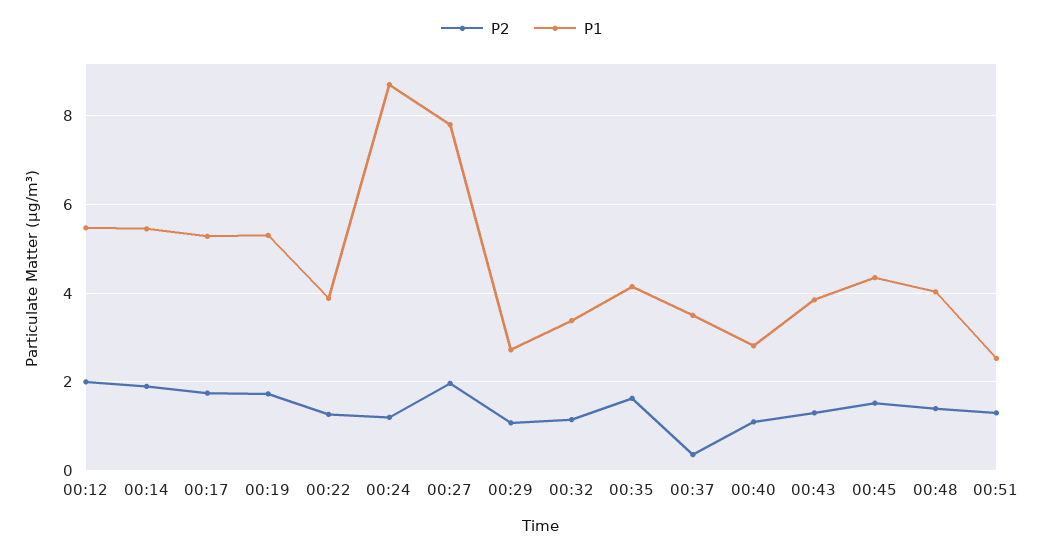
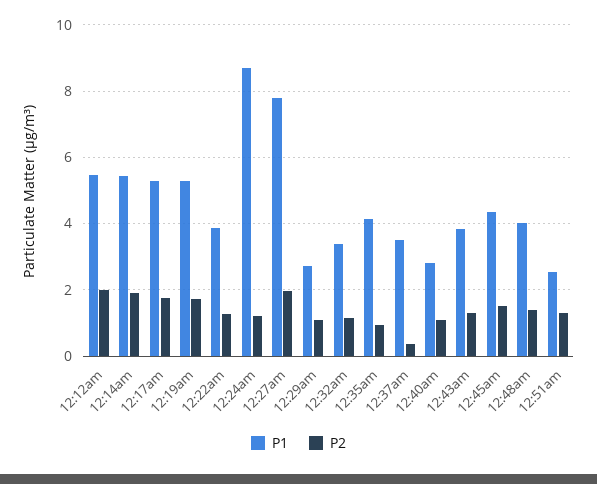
P2, 00:35: 1.6 -> 1

